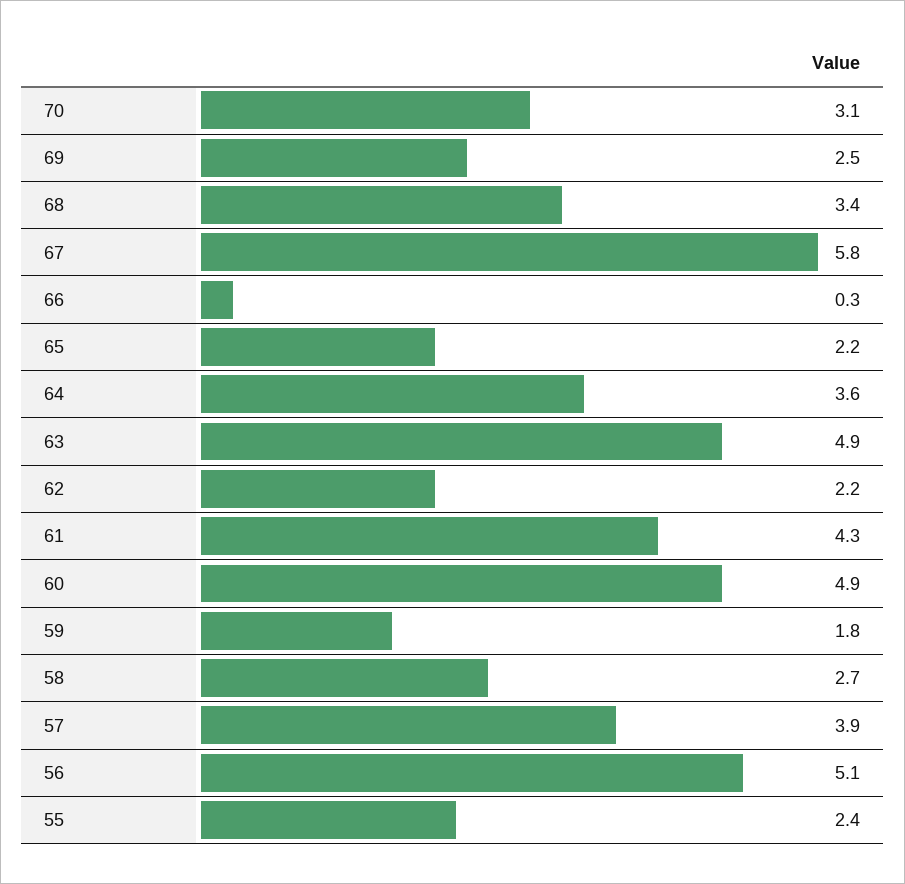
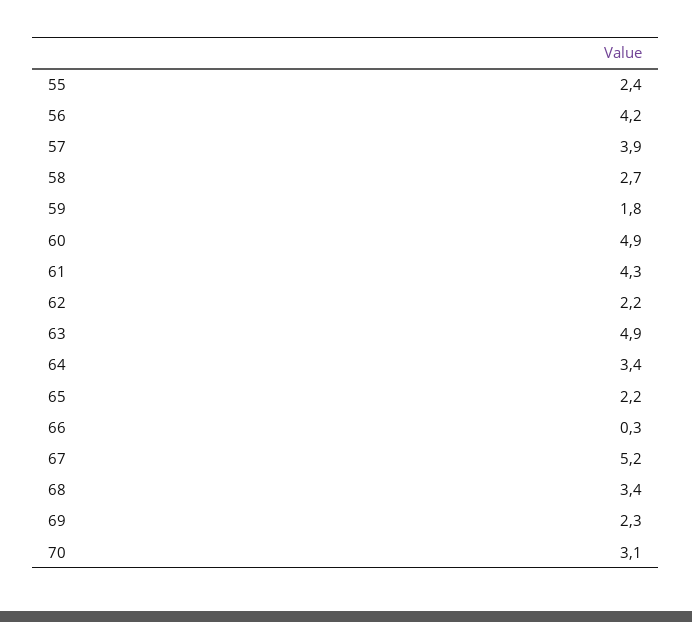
69: 2.5 -> 2.3
67: 5.8 -> 5.2
64: 3.6 -> 3.4
56: 5.1 -> 4.2

